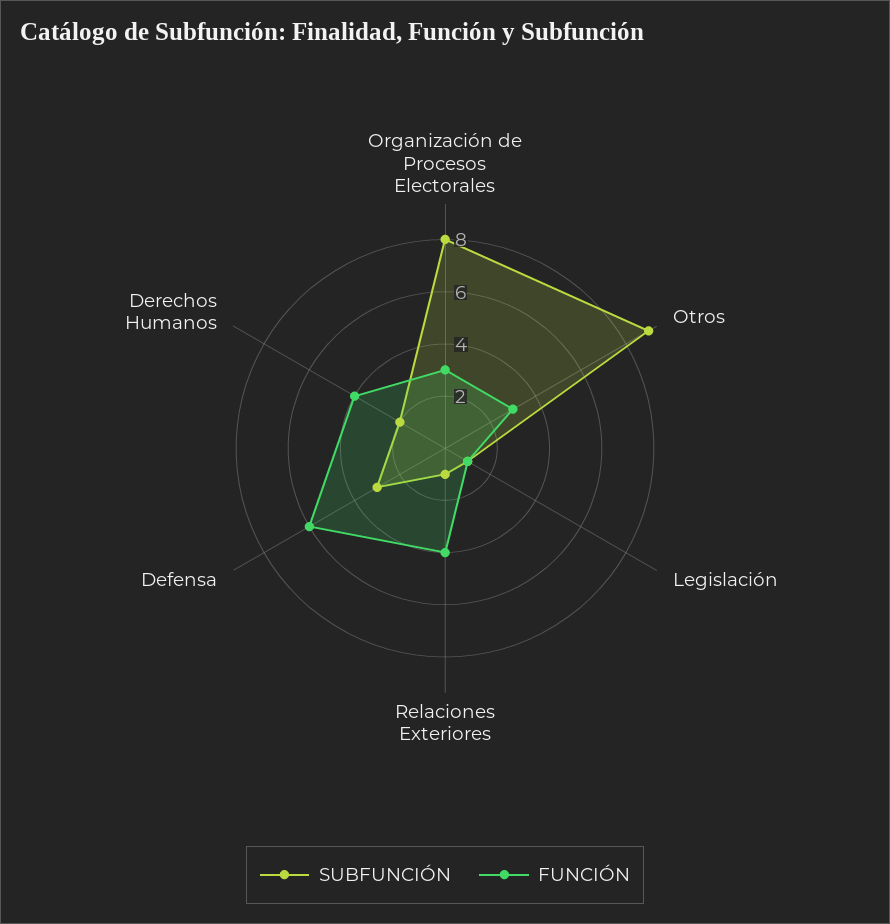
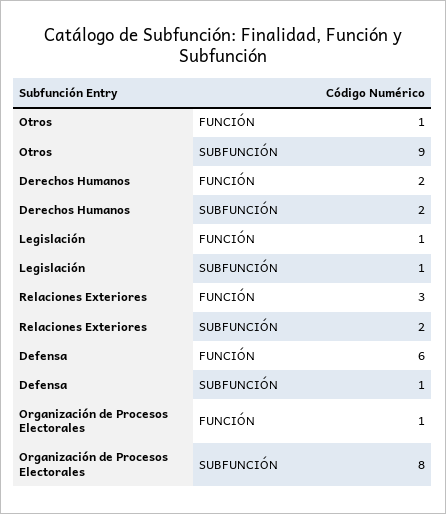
FUNCIÓN, Organización de Procesos Electorales: 3 -> 1
FUNCIÓN, Otros: 3 -> 1
SUBFUNCIÓN, Relaciones Exteriores: 1 -> 2
FUNCIÓN, Relaciones Exteriores: 4 -> 3
SUBFUNCIÓN, Defensa: 3 -> 1
FUNCIÓN, Derechos Humanos: 4 -> 2

